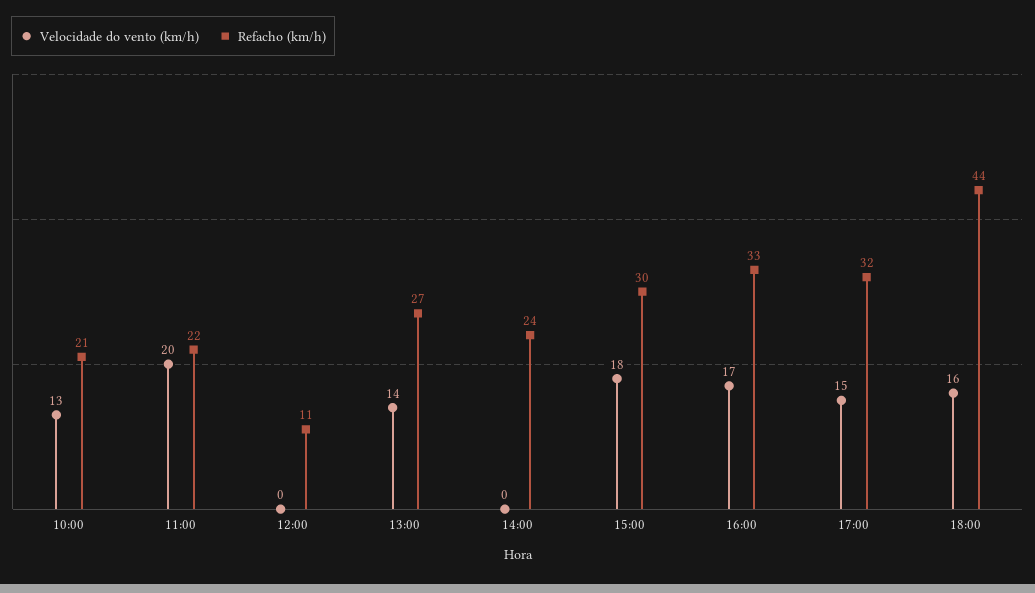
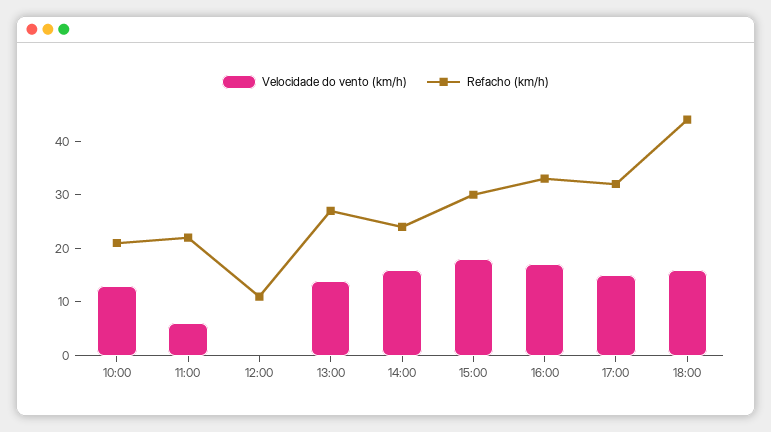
Velocidade do vento (km/h), 11:00: 20 -> 5
Velocidade do vento (km/h), 14:00: 0 -> 15

